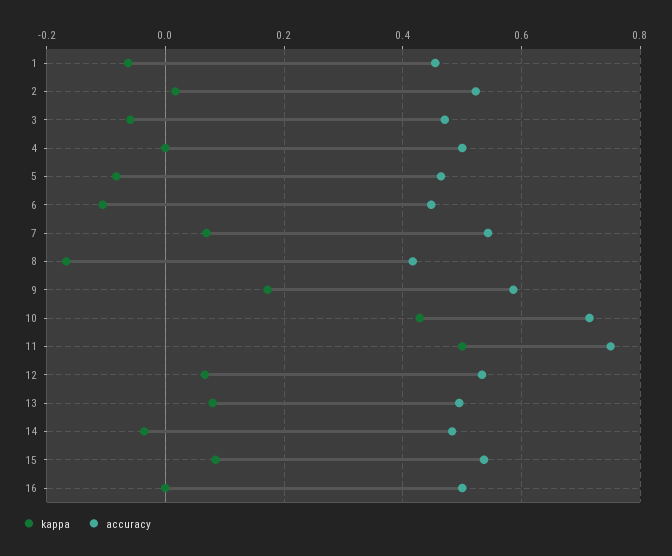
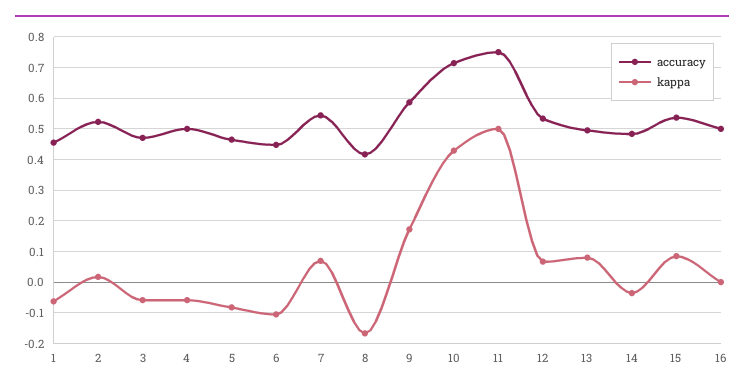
kappa, 4: 0 -> -0.06

